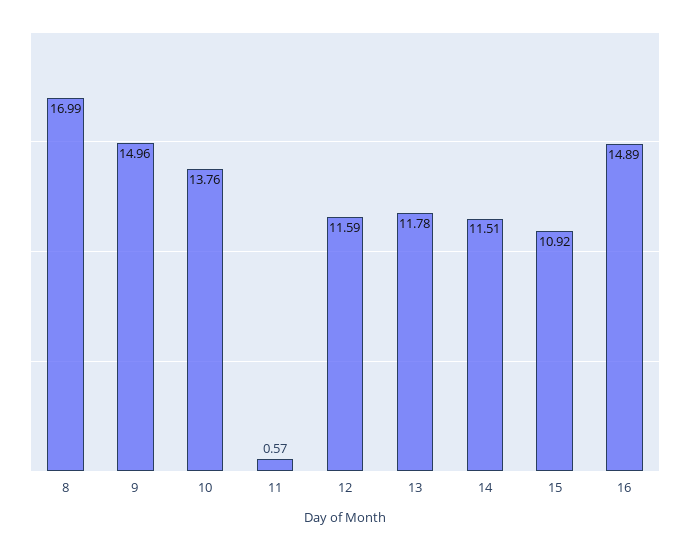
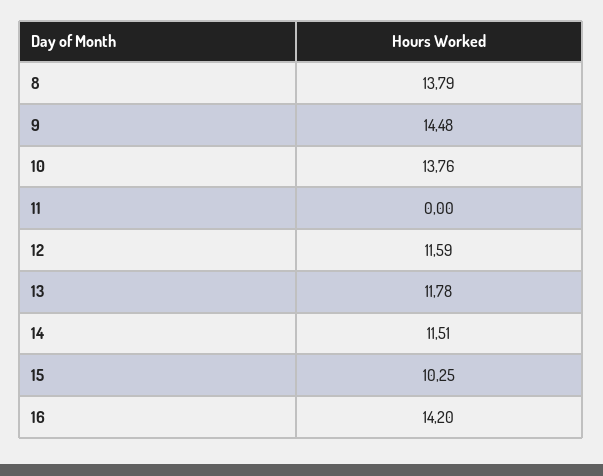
8: 16.99 -> 13.79
9: 14.96 -> 14.48
11: 0.57 -> 0
15: 10.92 -> 10.25
16: 14.89 -> 14.2

